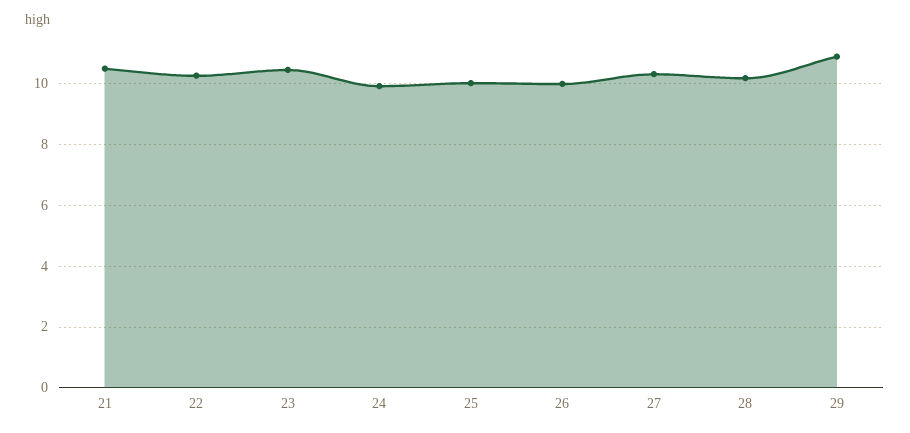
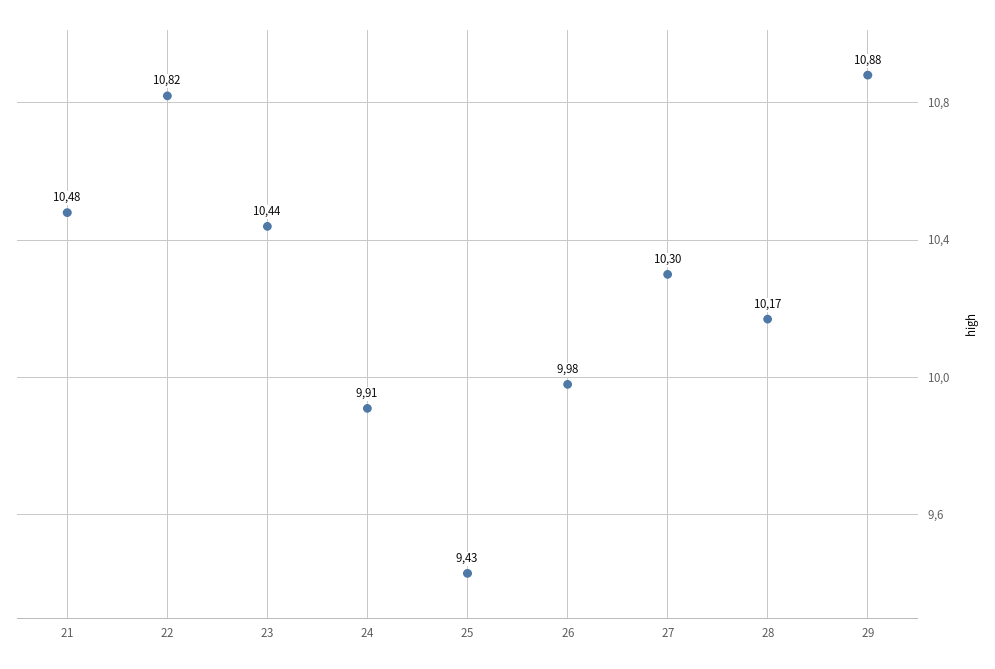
22: 10.2 -> 10.82
25: 10 -> 9.43

